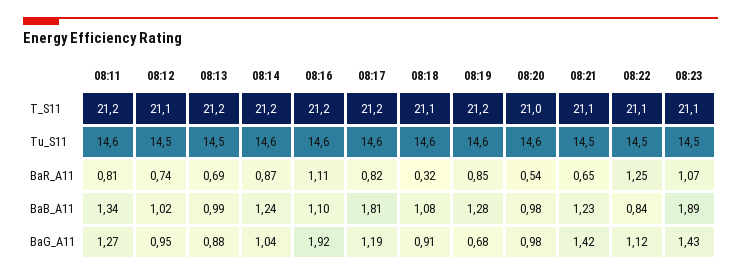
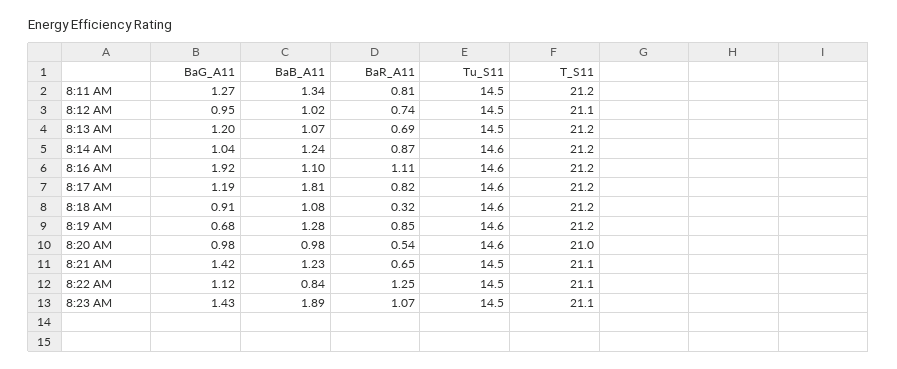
08:18, T_S11: 21.1 -> 21.2
08:11, Tu_S11: 14.6 -> 14.5
08:13, BaB_A11: 0.99 -> 1.07
08:13, BaG_A11: 0.88 -> 1.2

